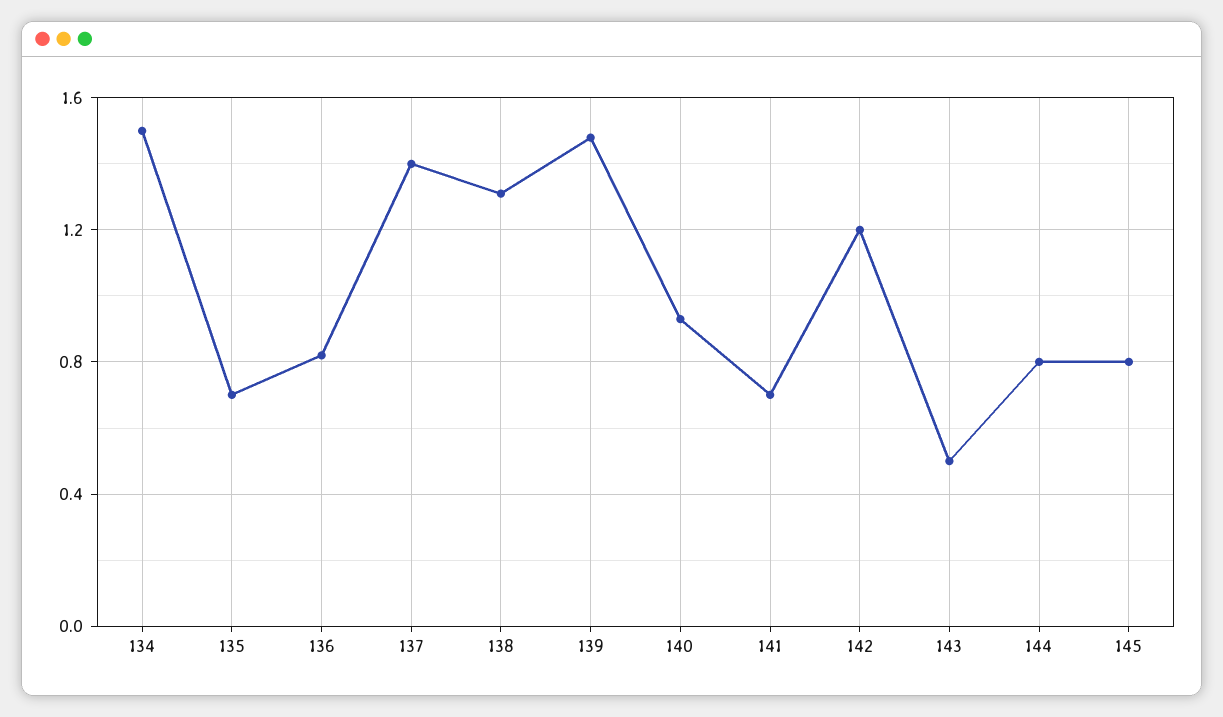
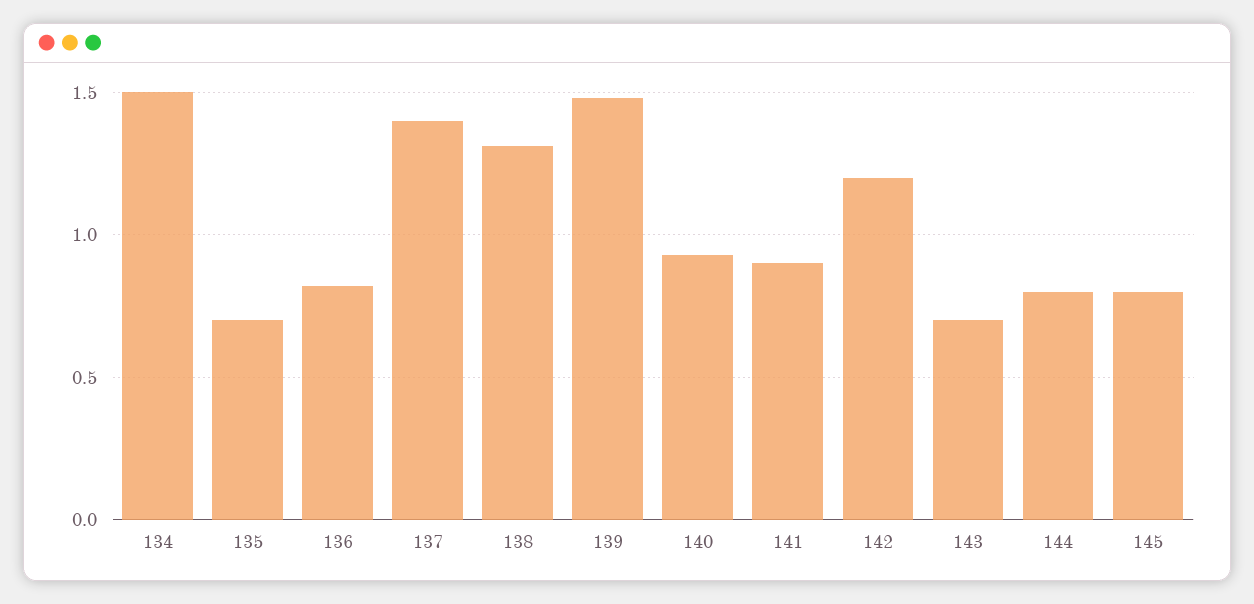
141: 0.7 -> 0.9
143: 0.5 -> 0.7

